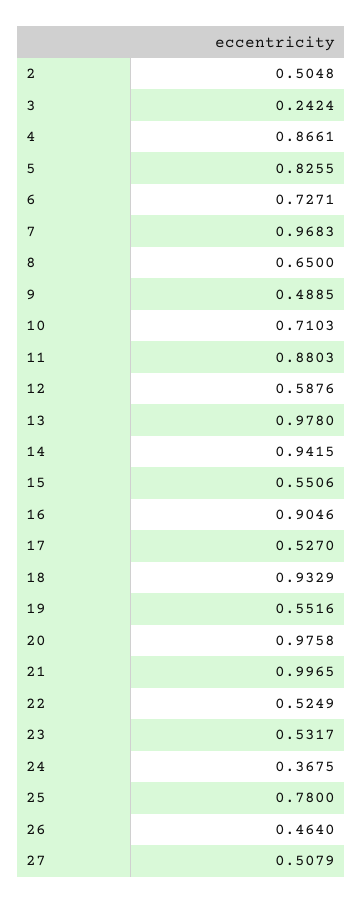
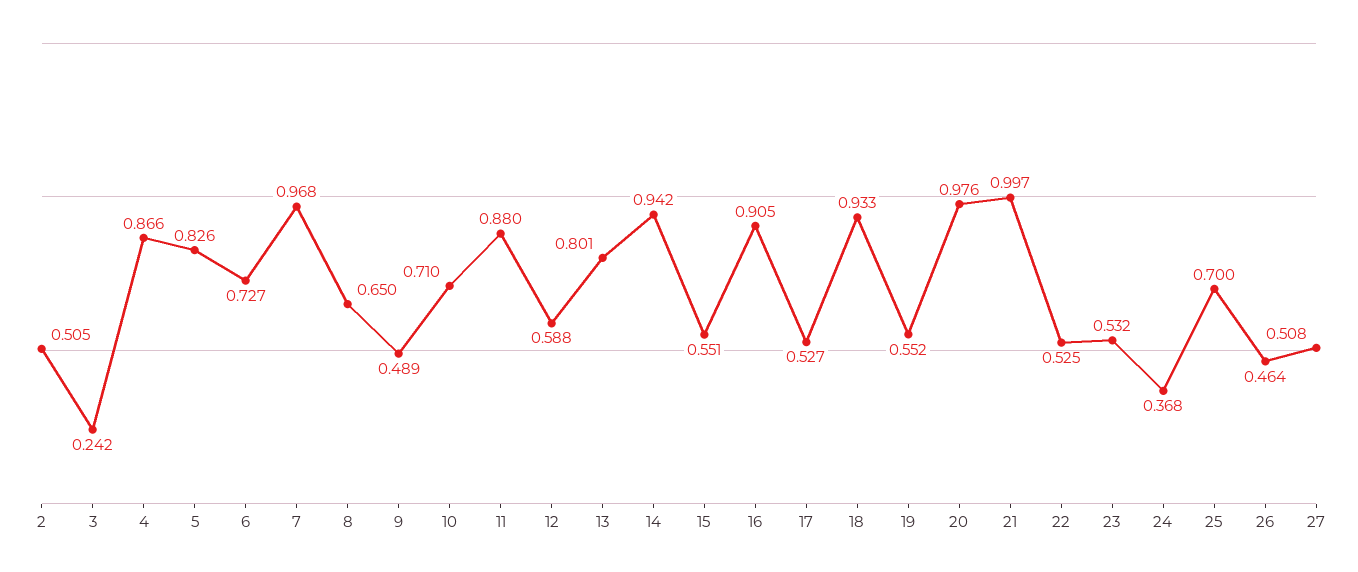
13: 0.978 -> 0.801
25: 0.78 -> 0.7

